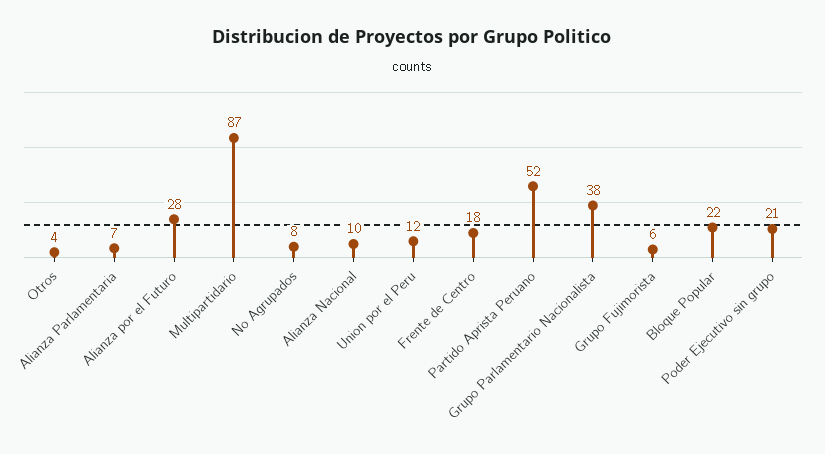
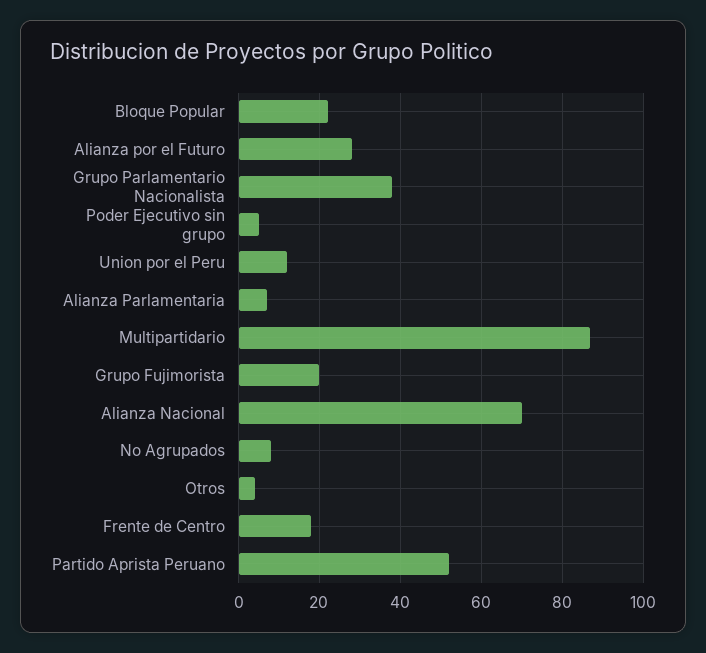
Alianza Nacional: 10 -> 70
Grupo Fujimorista: 6 -> 20
Poder Ejecutivo sin grupo: 21 -> 5

